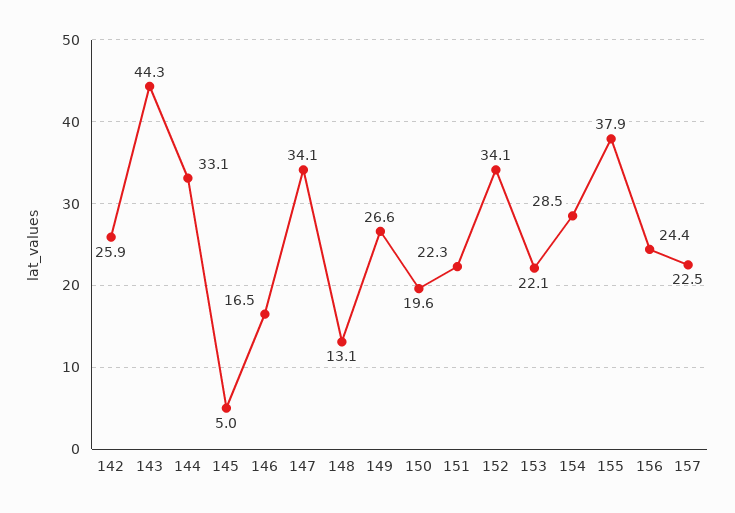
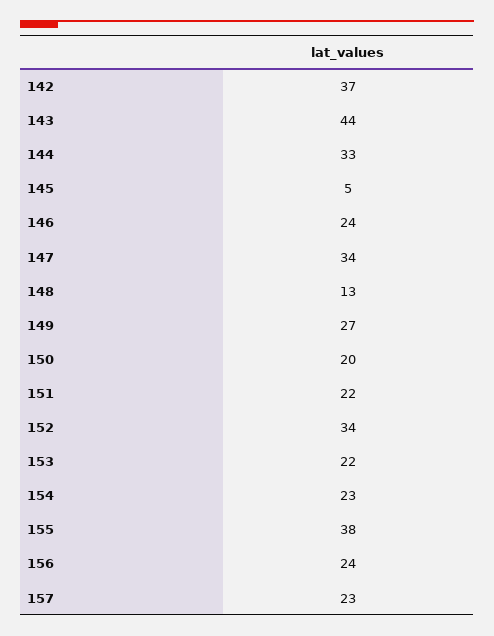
142: 25.9 -> 37
146: 16.5 -> 24
154: 28.5 -> 23

